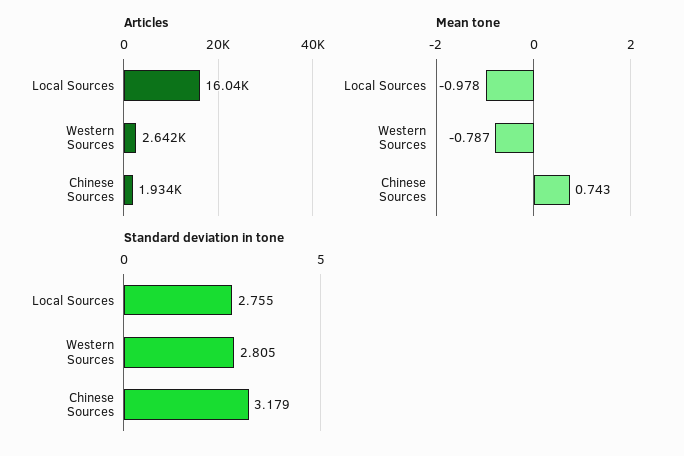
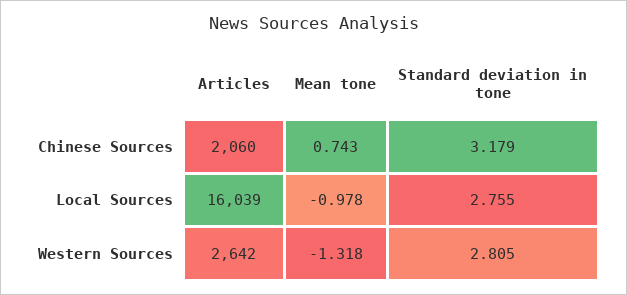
Articles, Chinese Sources: 1934 -> 2060
Mean tone, Western Sources: -0.787 -> -1.318

